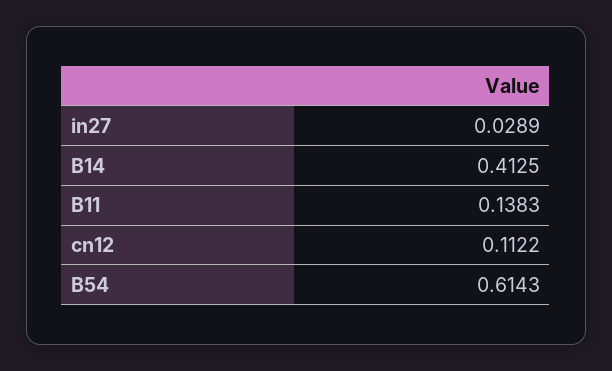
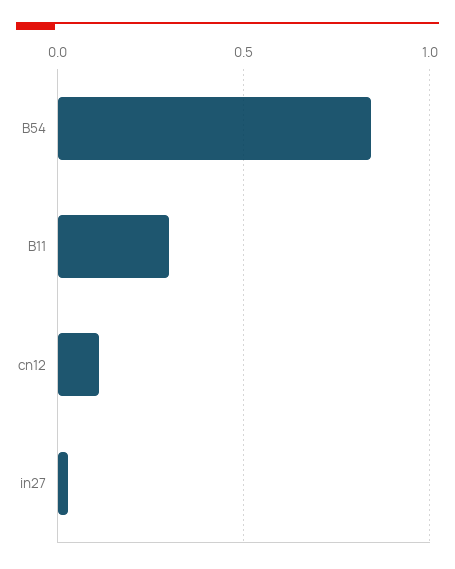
B14: 0.4125 -> none
B11: 0.1383 -> 0.3
B54: 0.6143 -> 0.85

